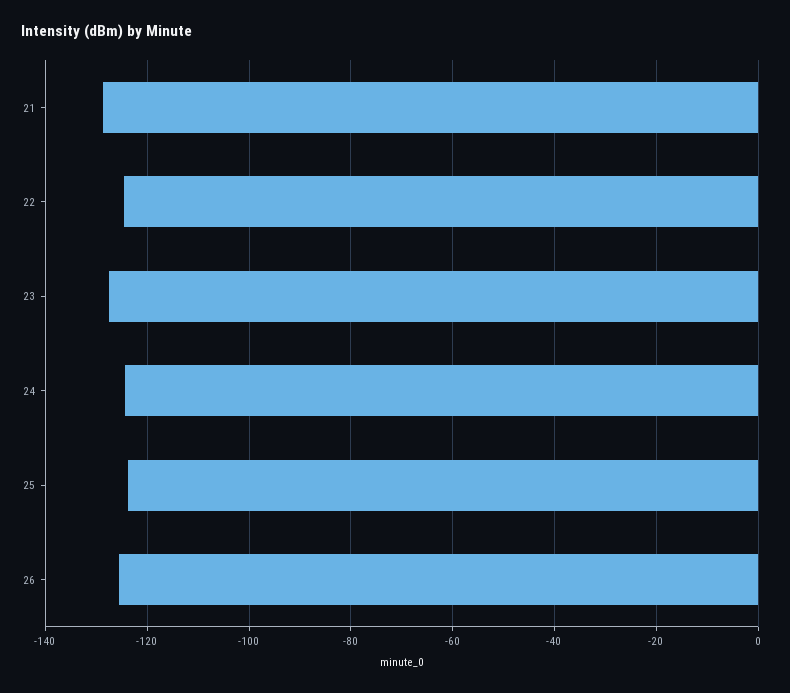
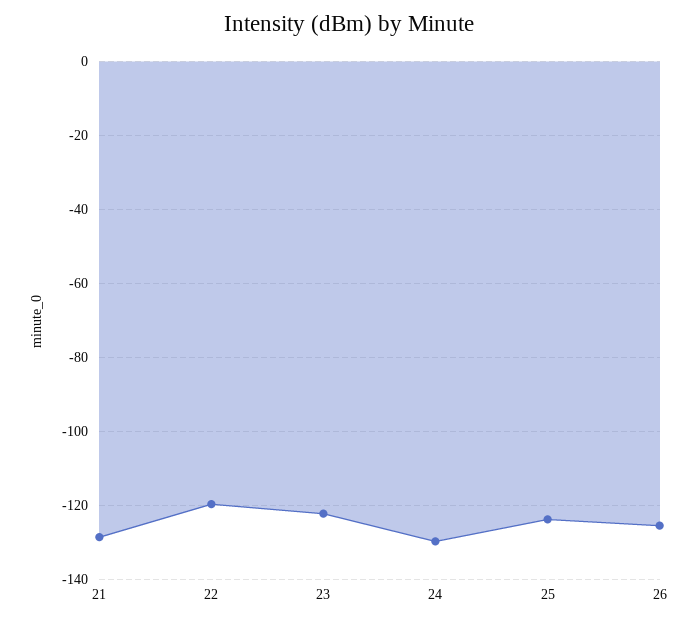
22: -124 -> -120
23: -128 -> -122
24: -124 -> -130

